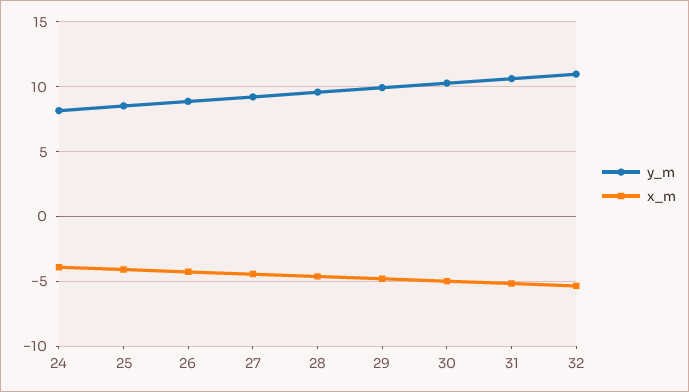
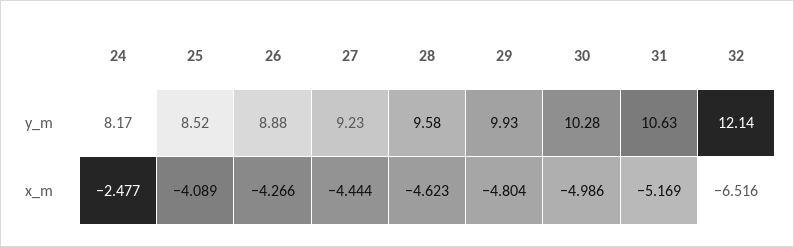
x_m, 24: -4 -> -2.477
y_m, 32: 11 -> 12.14
x_m, 32: -5.5 -> -6.516

